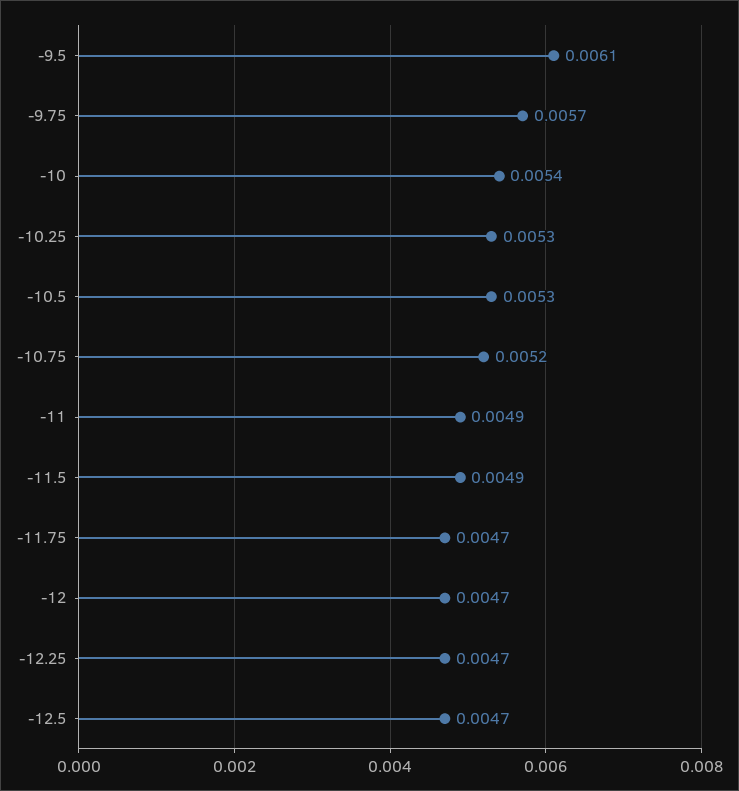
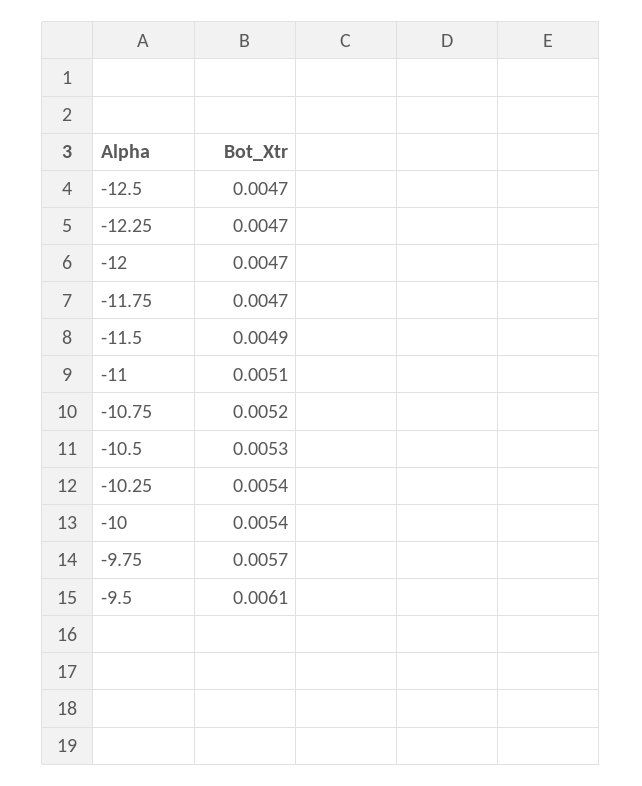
-10.25: 0.0053 -> 0.0054
-11: 0.0049 -> 0.0051

